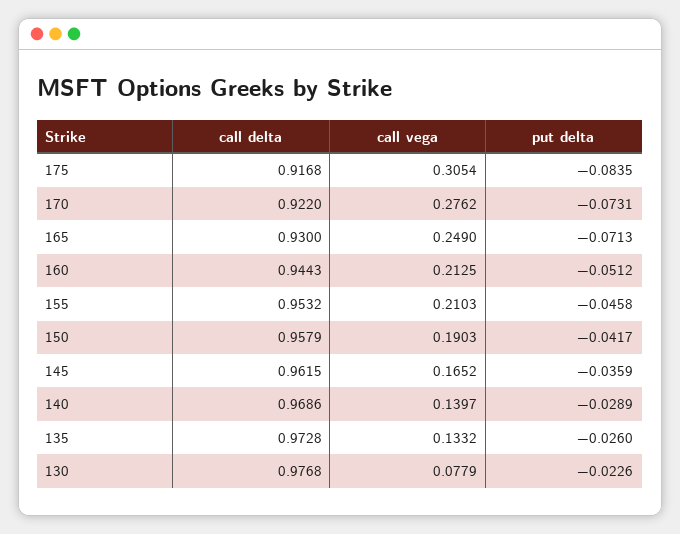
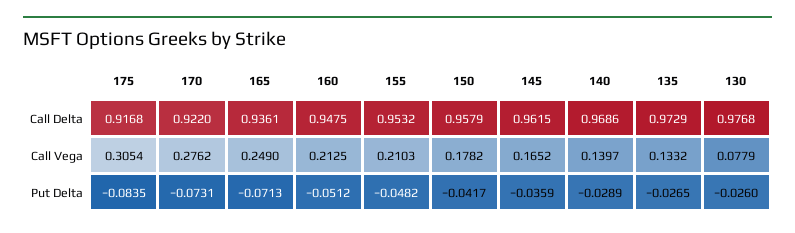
call delta, 165: 0.93 -> 0.9361
call delta, 160: 0.9443 -> 0.9475
put delta, 155: -0.0458 -> -0.0482
call vega, 150: 0.1903 -> 0.1782
call delta, 135: 0.9728 -> 0.9729
put delta, 135: -0.026 -> -0.0265
put delta, 130: -0.0226 -> -0.026

